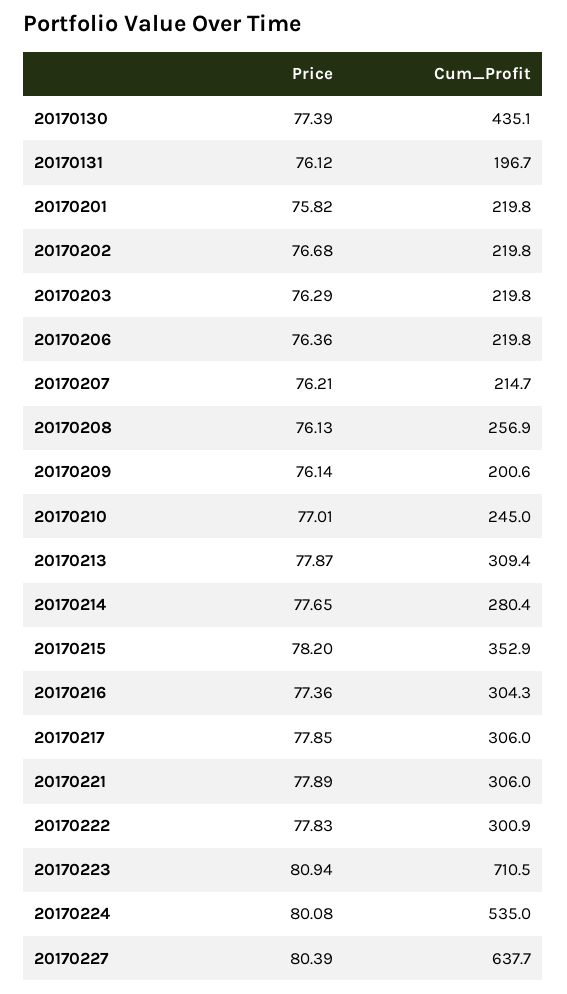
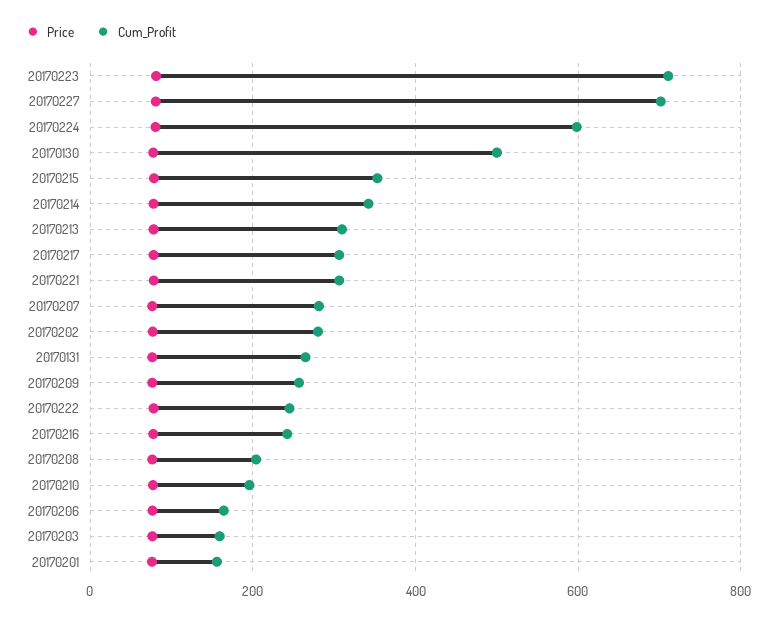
Cum_Profit, 20170130: 435.1 -> 500
Cum_Profit, 20170131: 196.7 -> 260
Cum_Profit, 20170201: 219.8 -> 160
Cum_Profit, 20170202: 219.8 -> 280
Cum_Profit, 20170203: 219.8 -> 160
Cum_Profit, 20170206: 219.8 -> 160
Cum_Profit, 20170207: 214.7 -> 280
Cum_Profit, 20170208: 256.9 -> 200
Cum_Profit, 20170209: 200.6 -> 260
Cum_Profit, 20170210: 245 -> 200
Cum_Profit, 20170214: 280.4 -> 340
Cum_Profit, 20170216: 304.3 -> 240
Cum_Profit, 20170222: 300.9 -> 240
Cum_Profit, 20170224: 535 -> 600
Cum_Profit, 20170227: 637.7 -> 700

